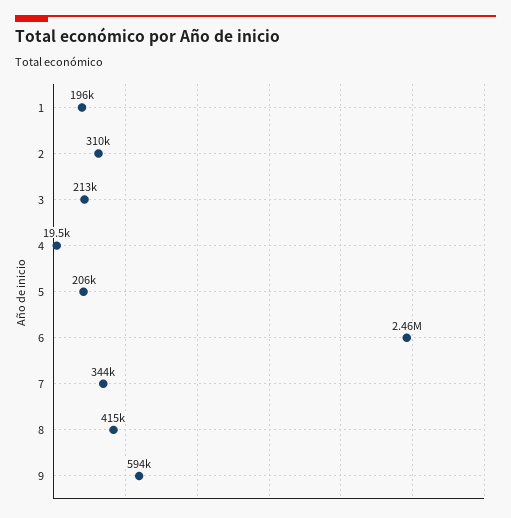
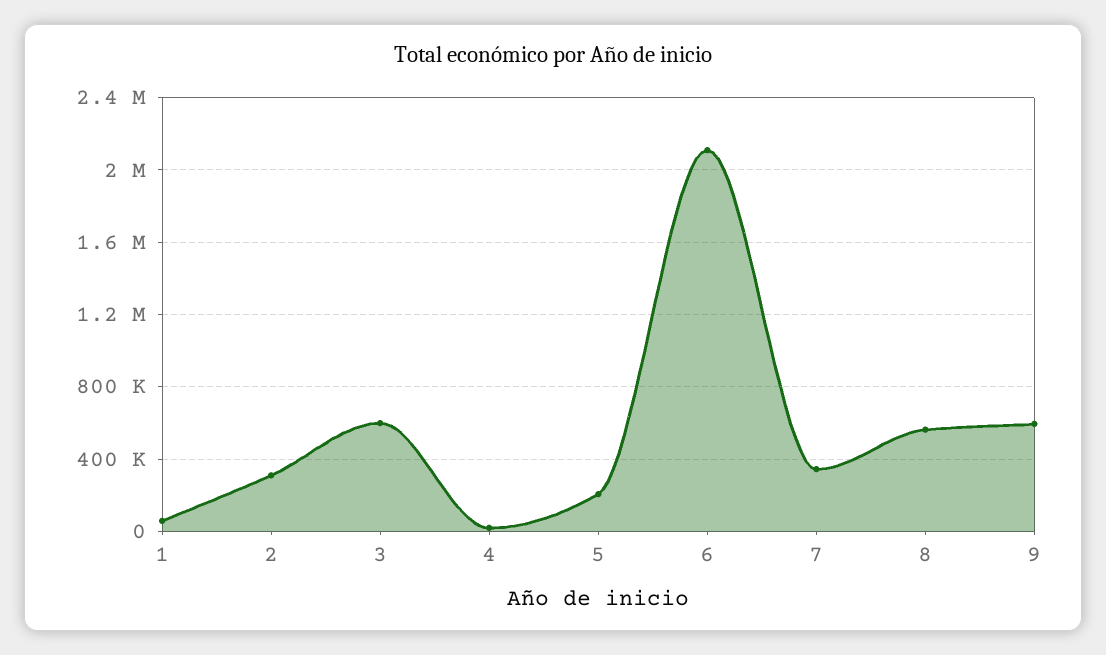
1: 196000 -> 50000
3: 213000 -> 600000
6: 2460000 -> 2100000
8: 415000 -> 550000

